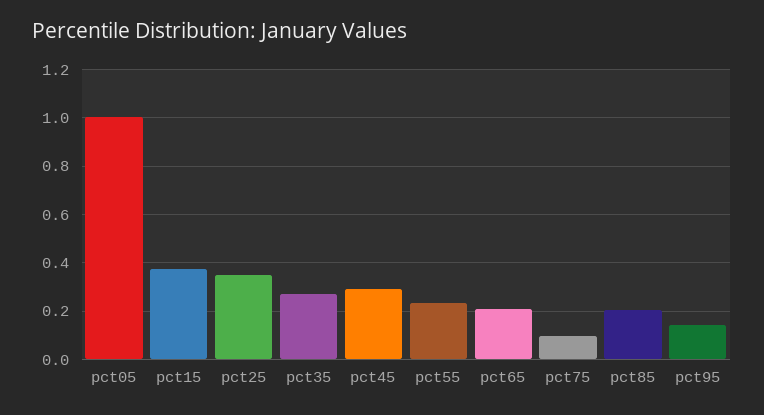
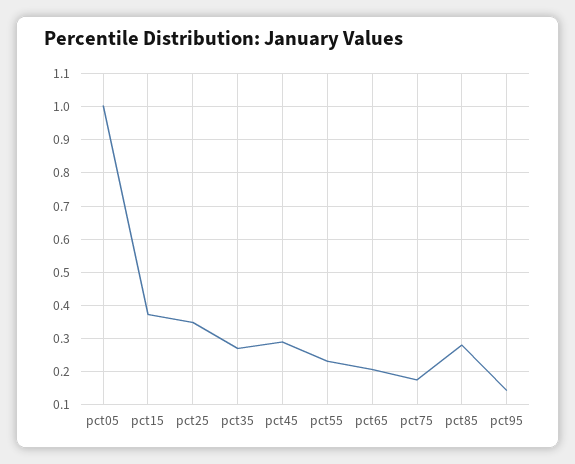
pct75: 0.1 -> 0.18
pct85: 0.2 -> 0.28

